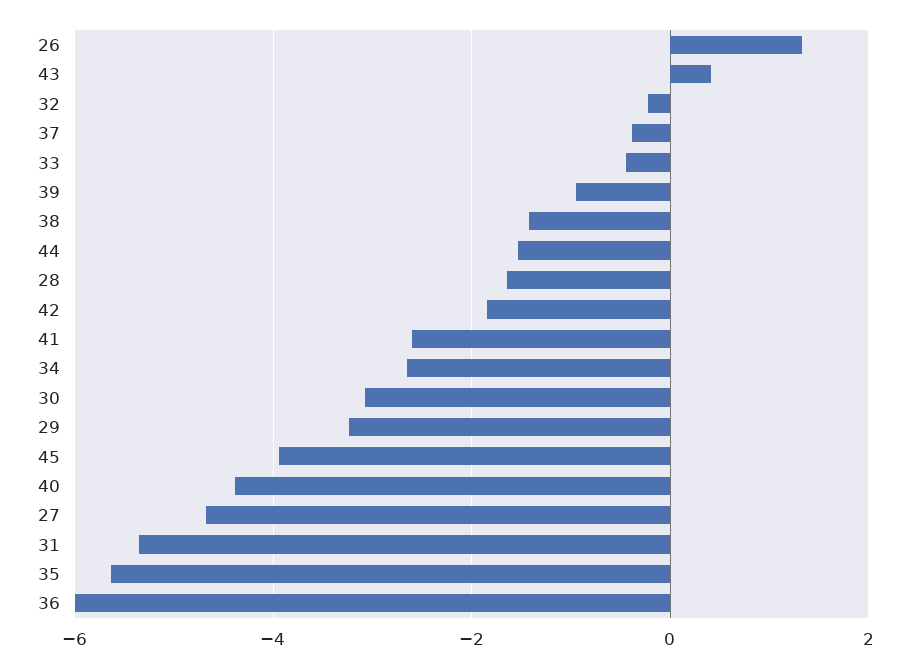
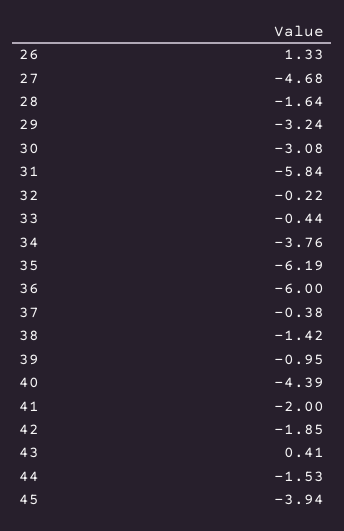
41: -2.6 -> -2
34: -2.6 -> -3.76
31: -5.4 -> -5.84
35: -5.6 -> -6.19

